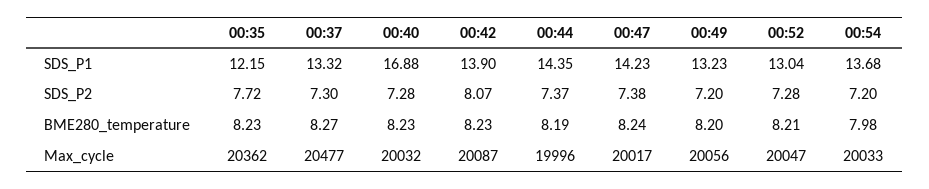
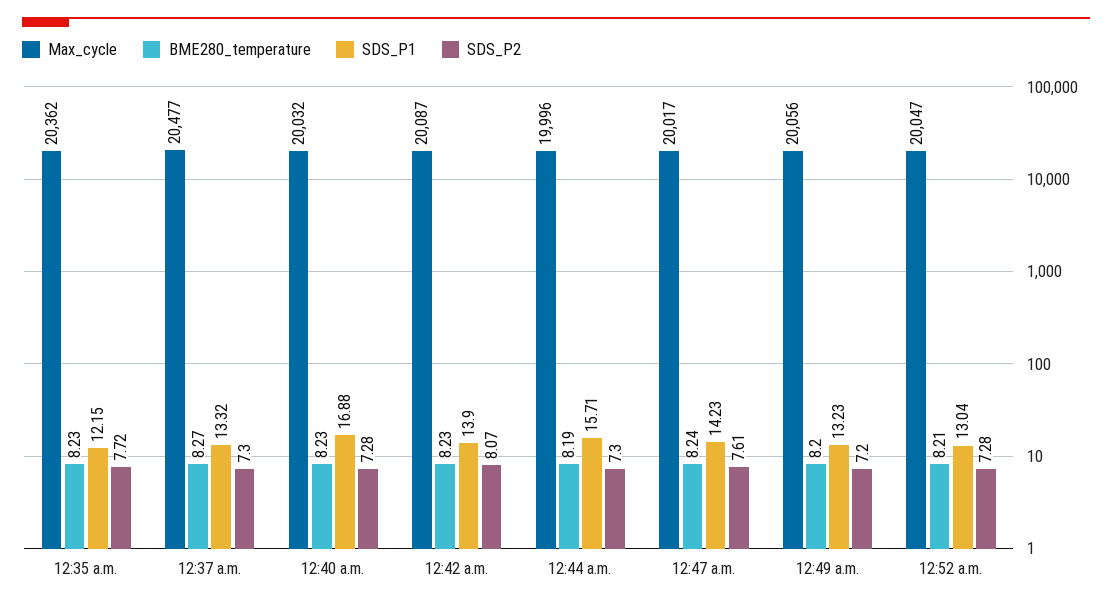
SDS_P1, 00:44: 14.35 -> 15.71
SDS_P1, 00:54: 13.68 -> none
SDS_P2, 00:44: 7.37 -> 7.3
SDS_P2, 00:47: 7.38 -> 7.61
SDS_P2, 00:54: 7.2 -> none
BME280_temperature, 00:54: 7.98 -> none
Max_cycle, 00:54: 20033 -> none

